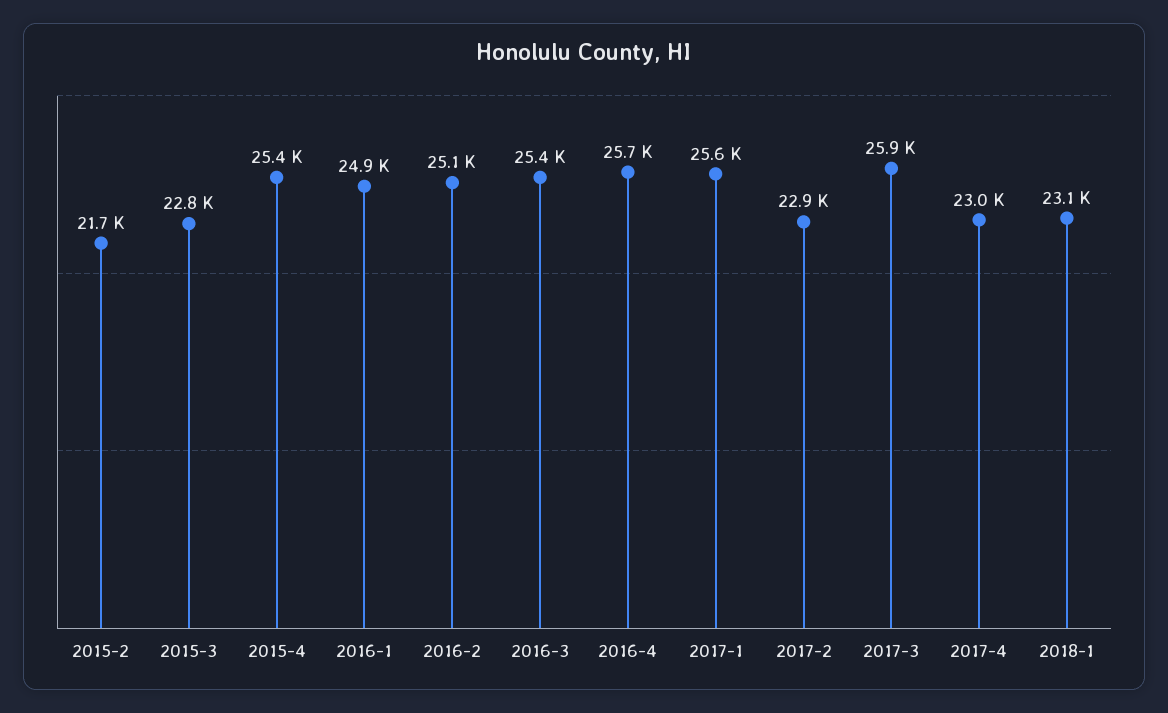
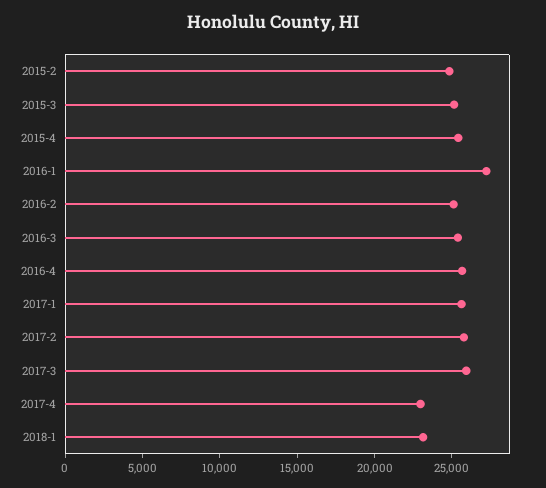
2015-2: 21700 -> 25000
2015-3: 22800 -> 25000
2016-1: 24900 -> 27000
2017-2: 22900 -> 26000

